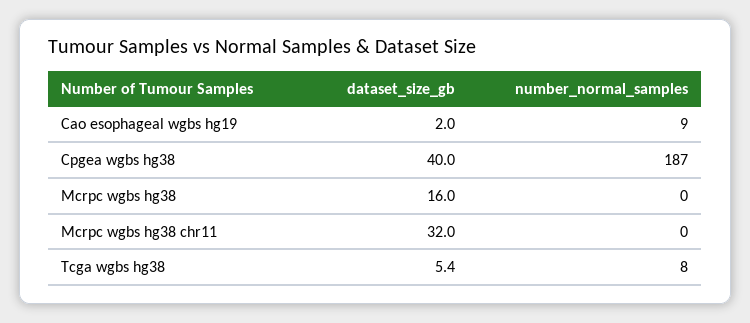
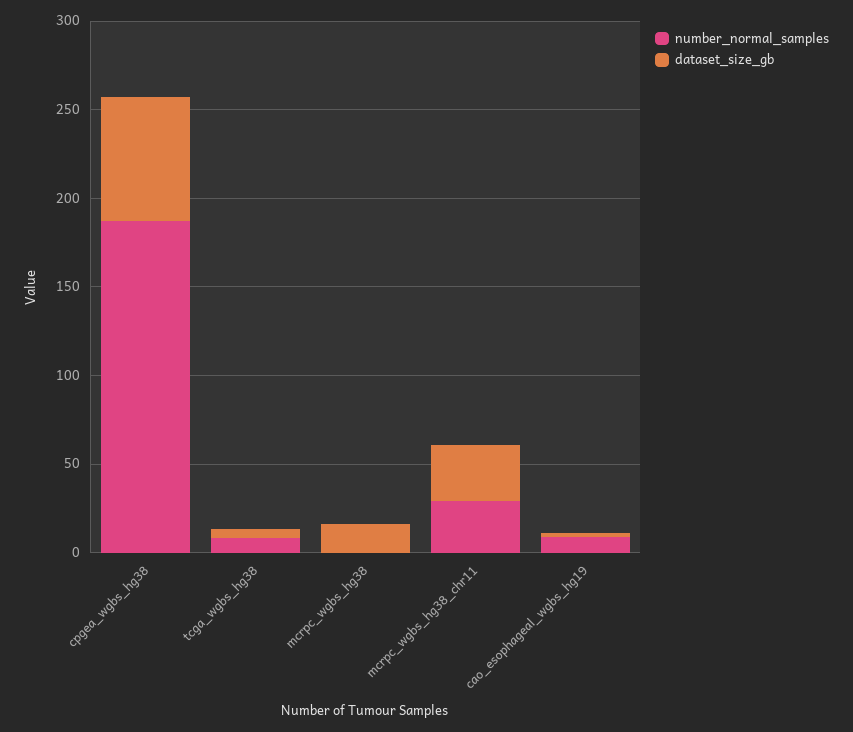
dataset_size_gb, Cpgea wgbs hg38: 40 -> 70
number_normal_samples, Mcrpc wgbs hg38 chr11: 0 -> 30

